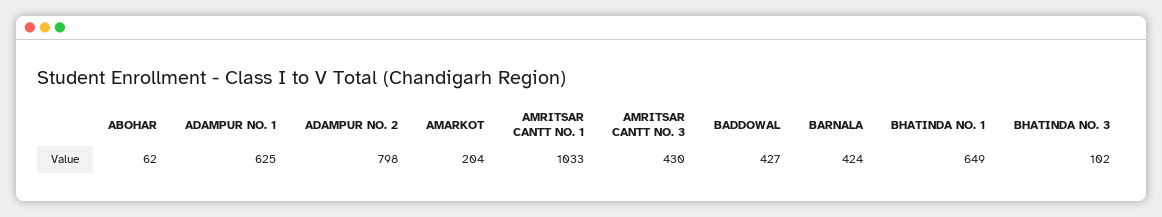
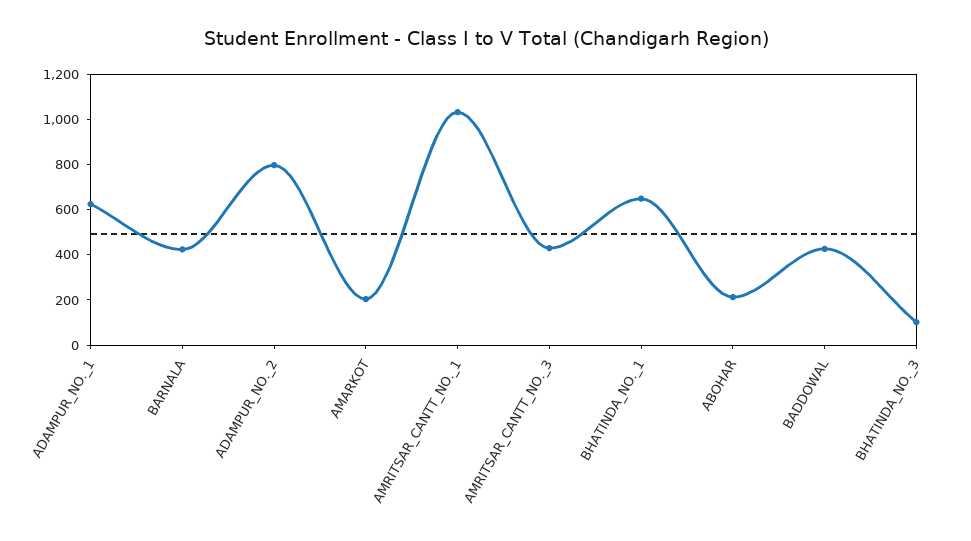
ABOHAR: 62 -> 200

